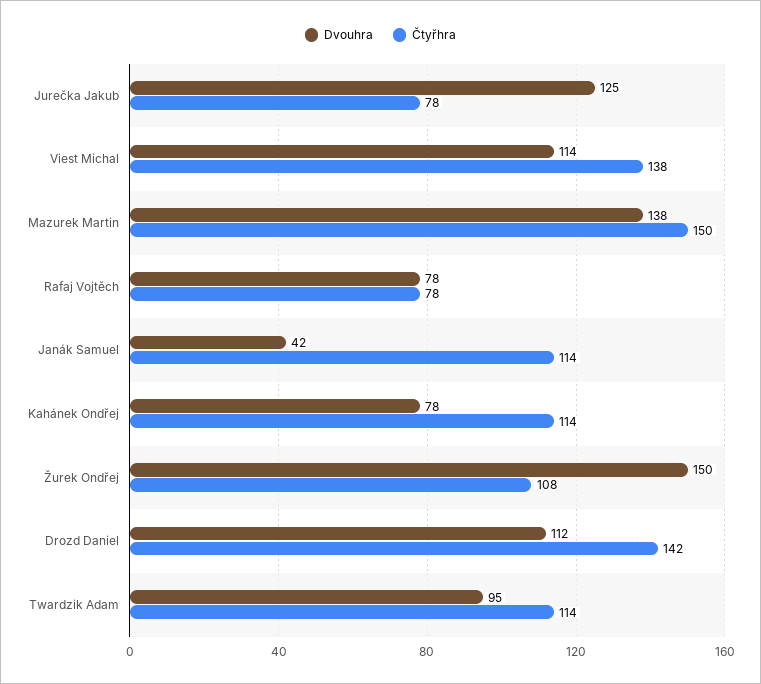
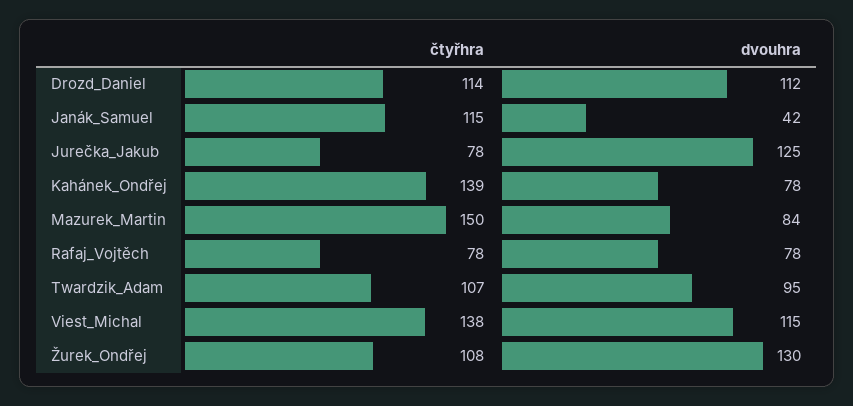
Dvouhra, Viest Michal: 114 -> 115
Dvouhra, Mazurek Martin: 138 -> 84
Čtyřhra, Janák Samuel: 114 -> 115
Čtyřhra, Kahánek Ondřej: 114 -> 139
Dvouhra, Žurek Ondřej: 150 -> 130
Čtyřhra, Drozd Daniel: 142 -> 114
Čtyřhra, Twardzik Adam: 114 -> 107

